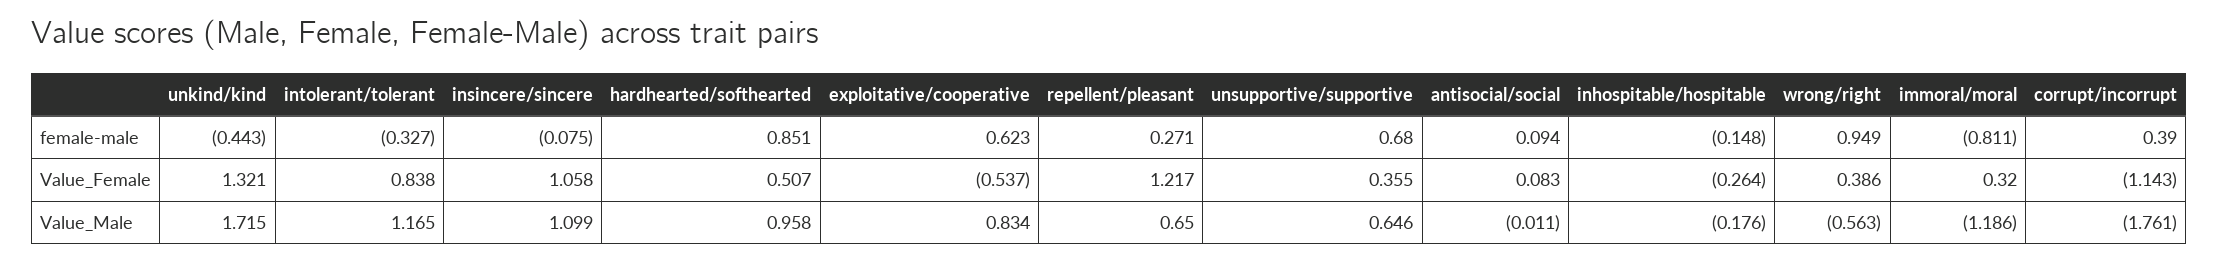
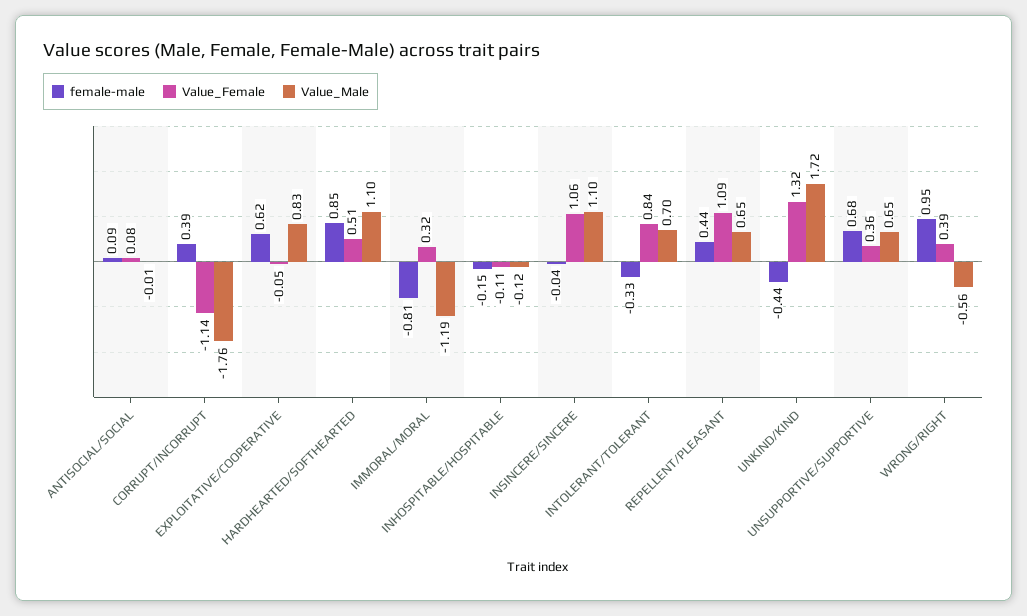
female-male, insincere/sincere: -0.075 -> -0.04
female-male, repellent/pleasant: 0.271 -> 0.44
Value_Female, exploitative/cooperative: -0.537 -> -0.05
Value_Female, repellent/pleasant: 1.217 -> 1.09
Value_Female, inhospitable/hospitable: -0.264 -> -0.11
Value_Male, intolerant/tolerant: 1.165 -> 0.7
Value_Male, hardhearted/softhearted: 0.958 -> 1.1
Value_Male, inhospitable/hospitable: -0.176 -> -0.12

